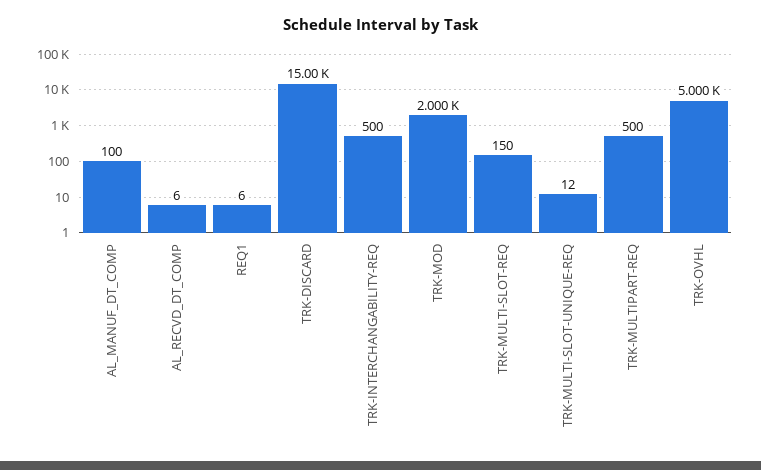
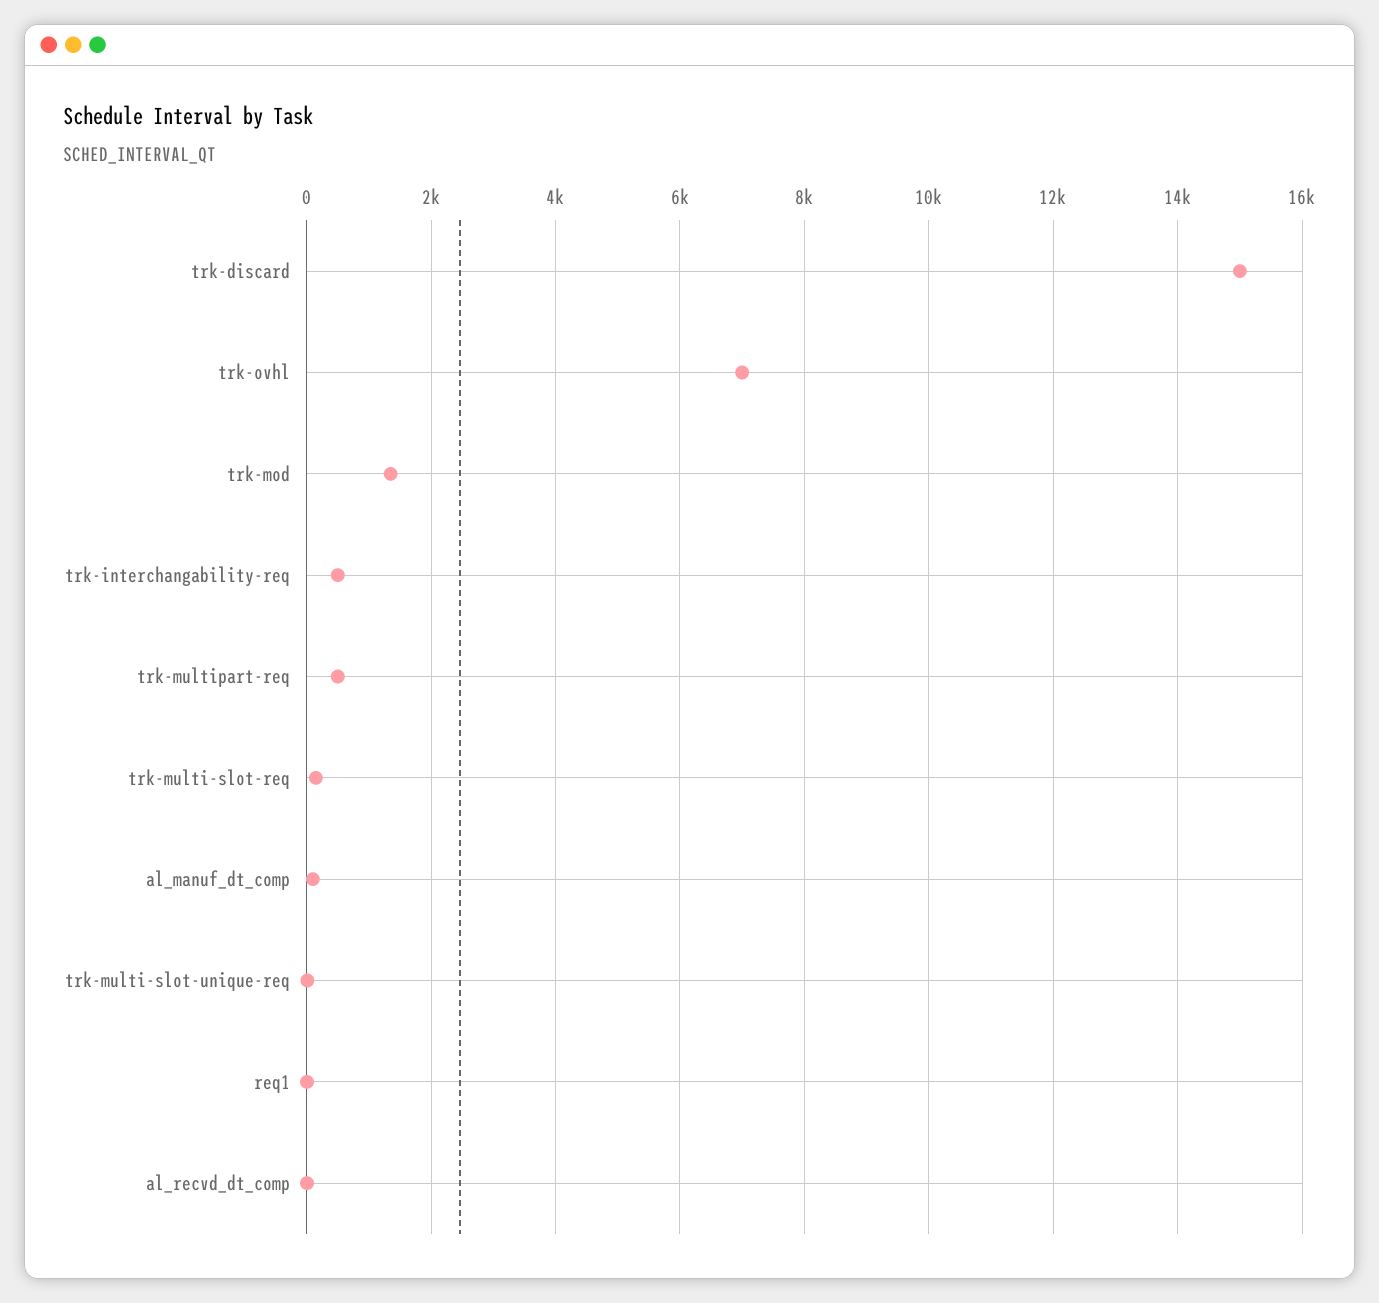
TRK-MOD: 2000 -> 1400
TRK-OVHL: 5000 -> 7000

